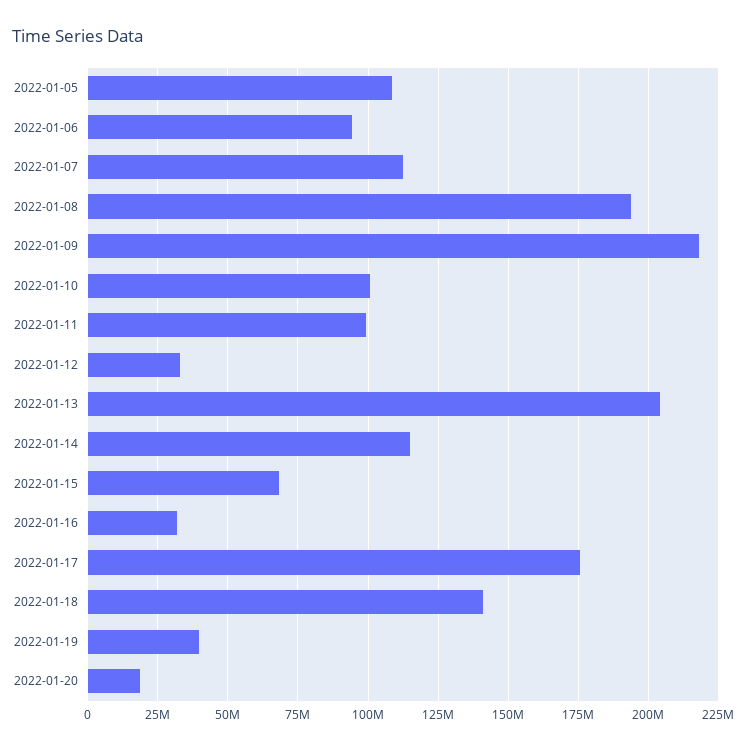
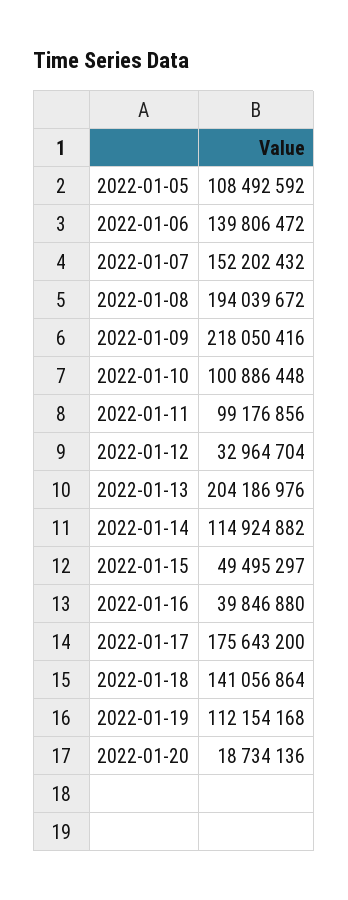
2022-01-06: 95000000 -> 139806472
2022-01-07: 112500000 -> 152202432
2022-01-15: 67500000 -> 49495297
2022-01-16: 32500000 -> 39846880
2022-01-19: 40000000 -> 112154168

